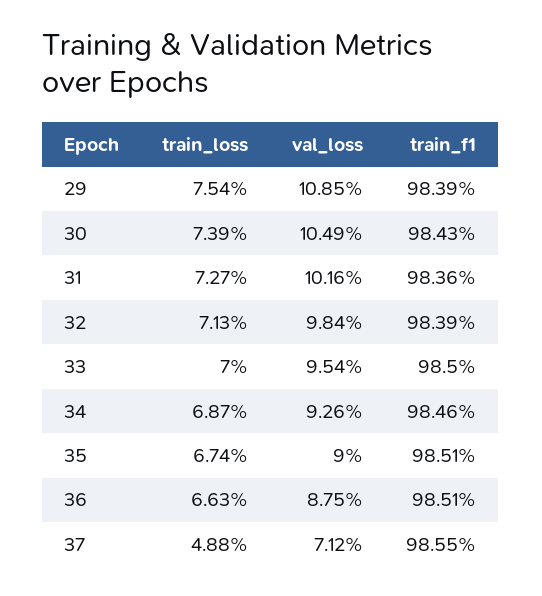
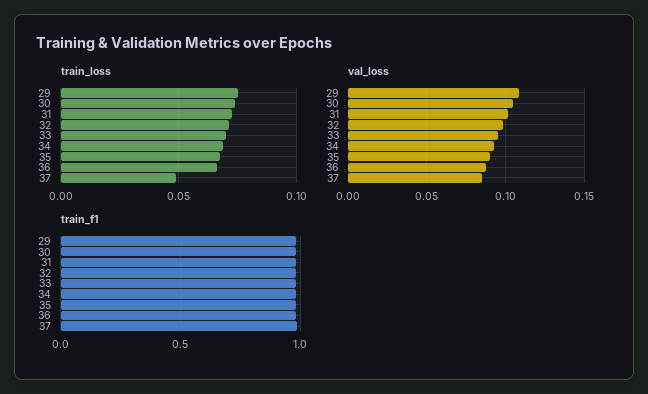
val_loss, 37: 0.0712 -> 0.085

